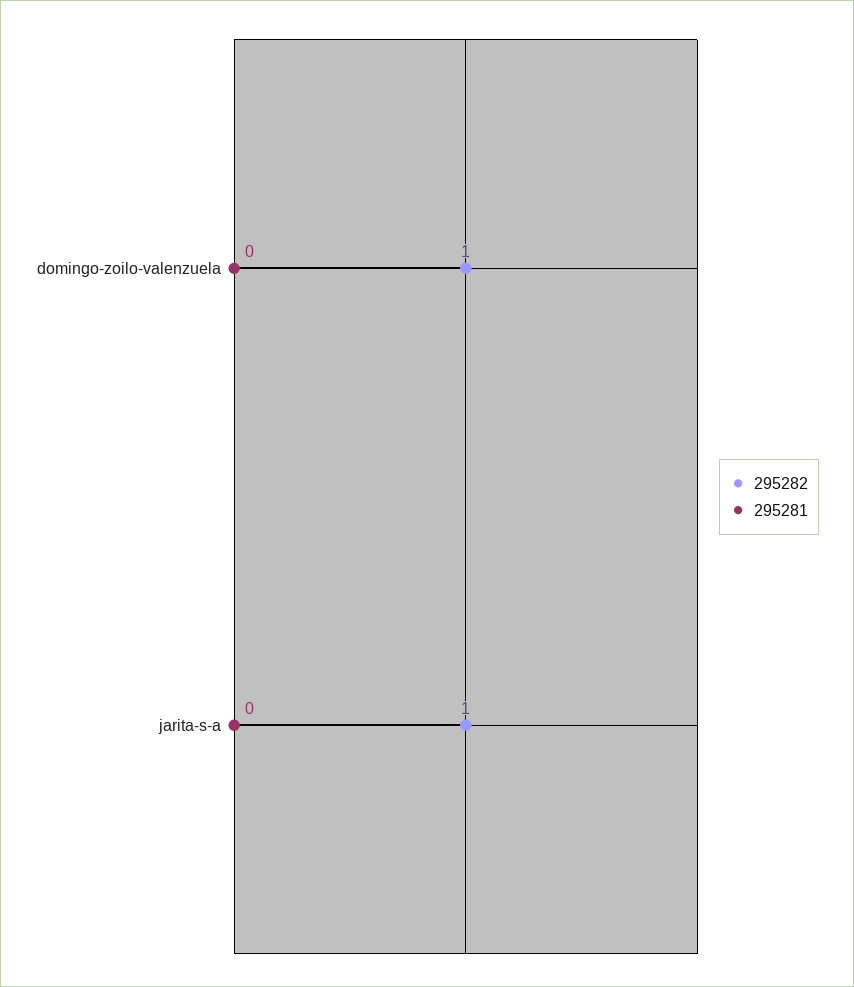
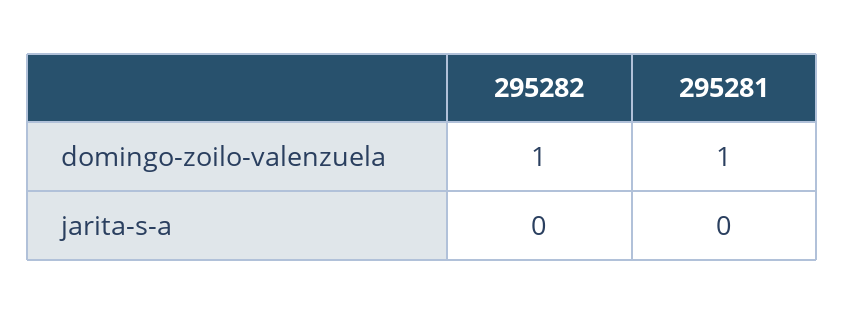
295281, domingo-zoilo-valenzuela: 0 -> 1
295282, jarita-s-a: 1 -> 0

